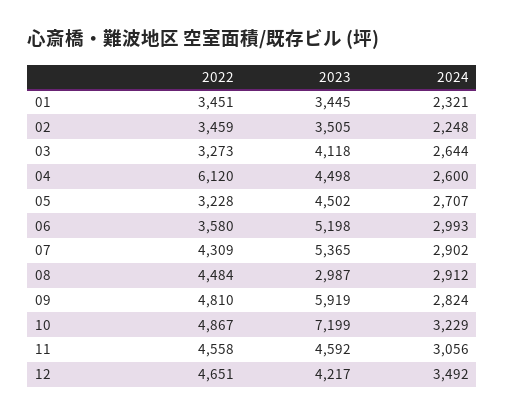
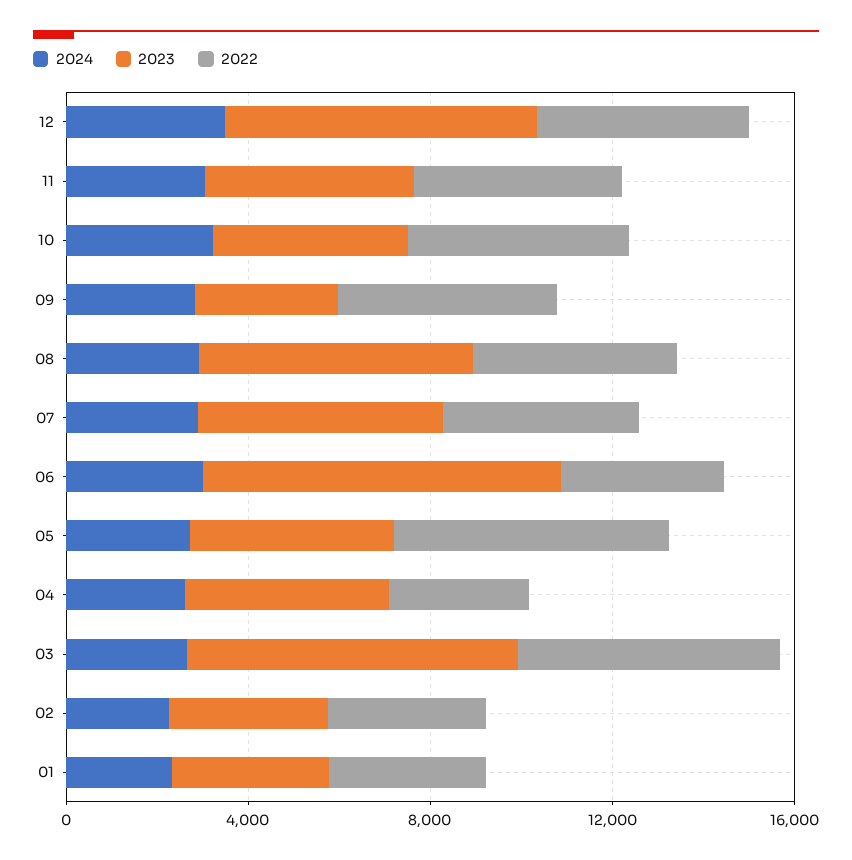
2022, 03: 3273 -> 6000
2023, 03: 4118 -> 7000
2022, 04: 6120 -> 3000
2022, 05: 3228 -> 6000
2023, 06: 5198 -> 8000
2023, 08: 2987 -> 6000
2023, 09: 5919 -> 3000
2023, 10: 7199 -> 4000
2023, 12: 4217 -> 7000

